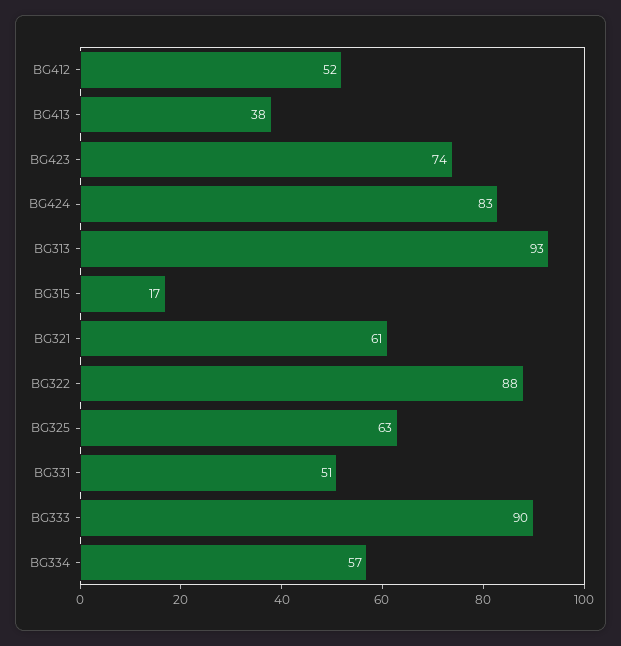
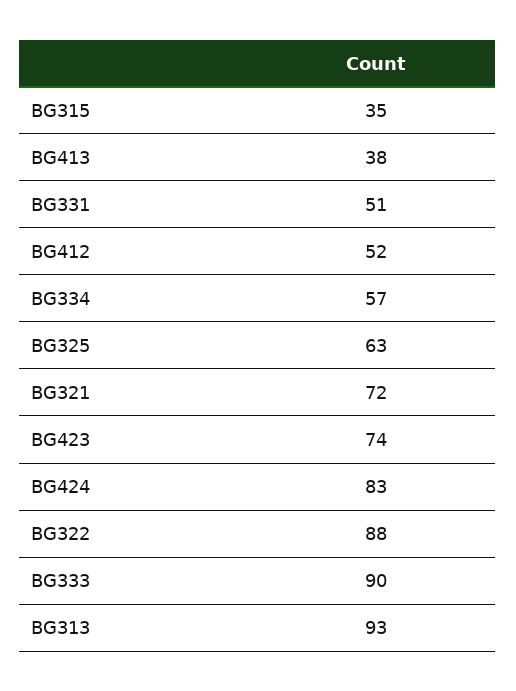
BG315: 17 -> 35
BG321: 61 -> 72

